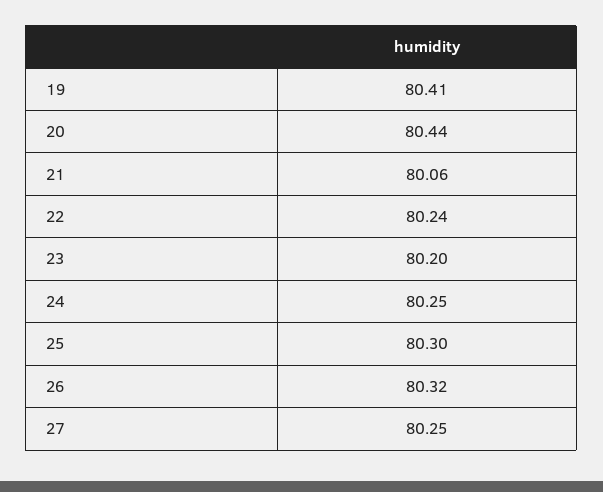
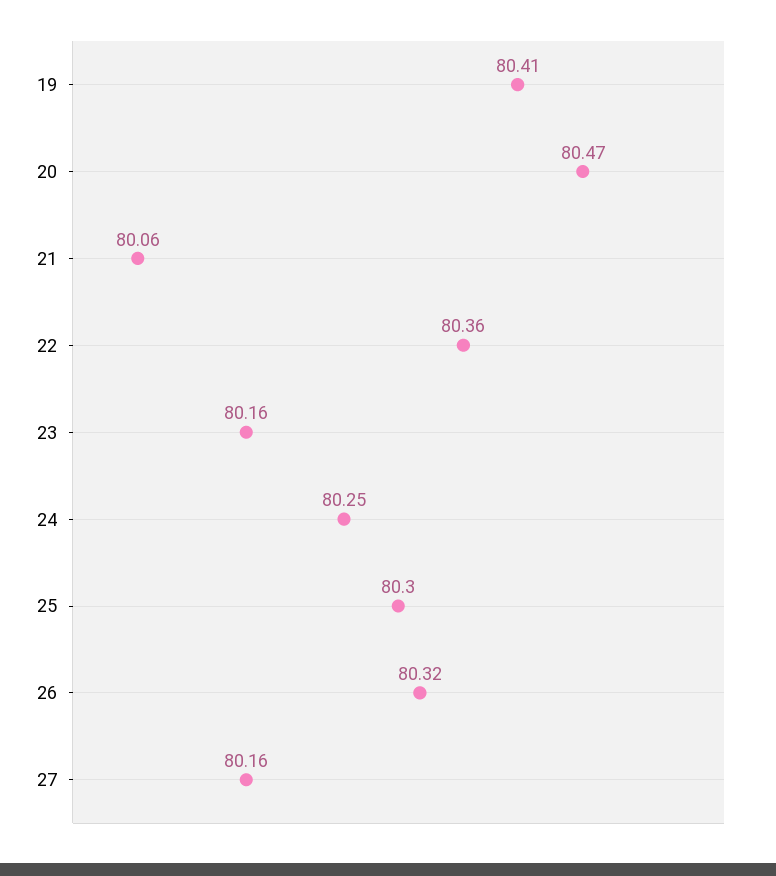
20: 80.44 -> 80.47
22: 80.24 -> 80.36
23: 80.2 -> 80.16
27: 80.25 -> 80.16

